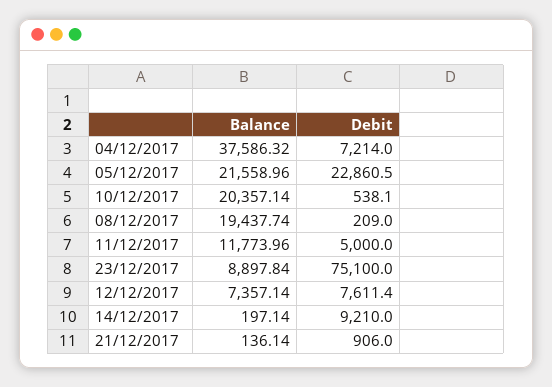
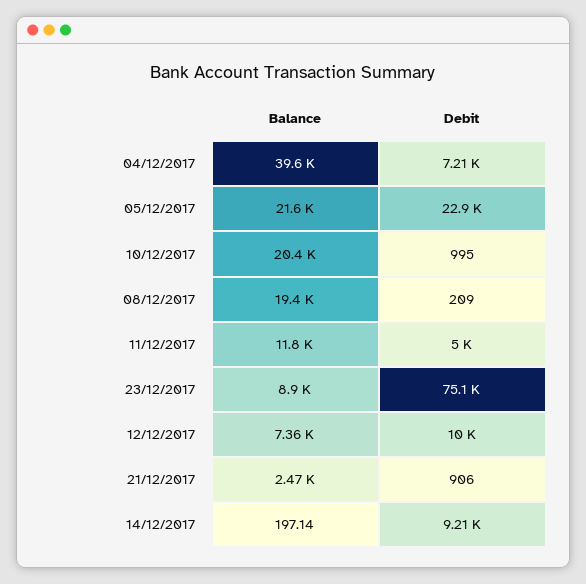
Balance, 04/12/2017: 37586.32 -> 39600
Debit, 10/12/2017: 538.1 -> 995
Debit, 12/12/2017: 7611.4 -> 10000
Balance, 21/12/2017: 136.14 -> 2470

